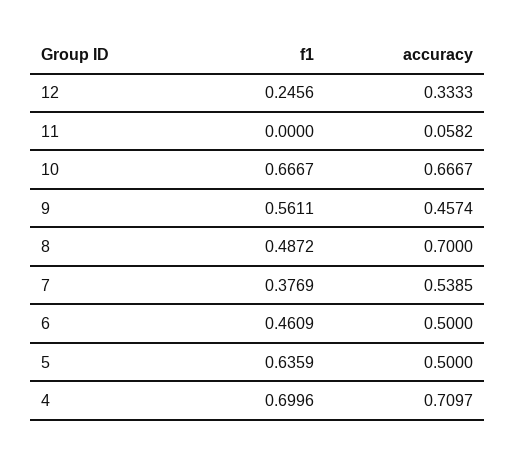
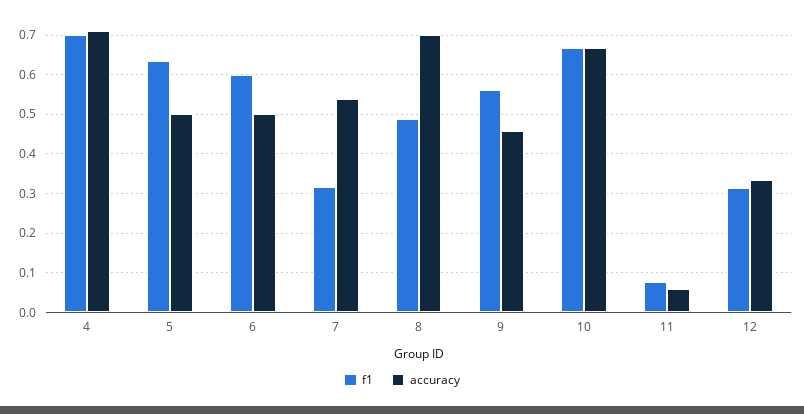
f1, 12: 0.2456 -> 0.32
f1, 11: 0 -> 0.08
f1, 7: 0.3769 -> 0.32
f1, 6: 0.4609 -> 0.6

